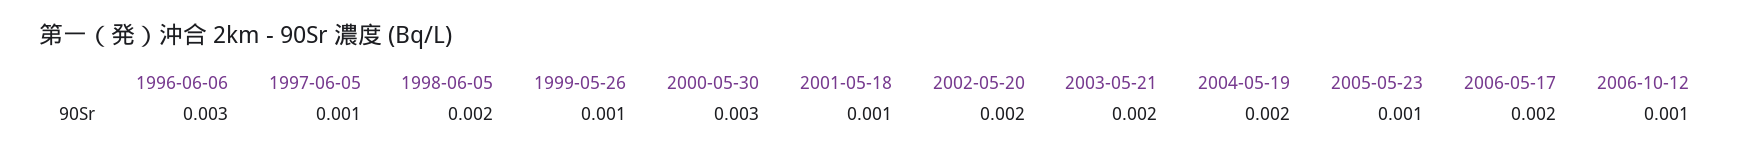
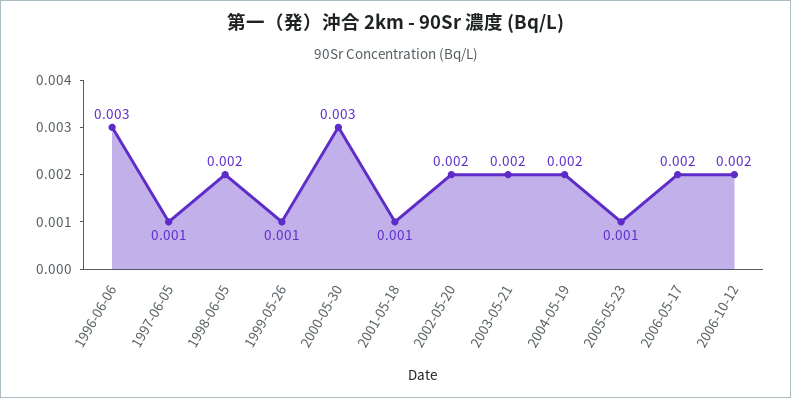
2006-10-12: 0.001 -> 0.002

